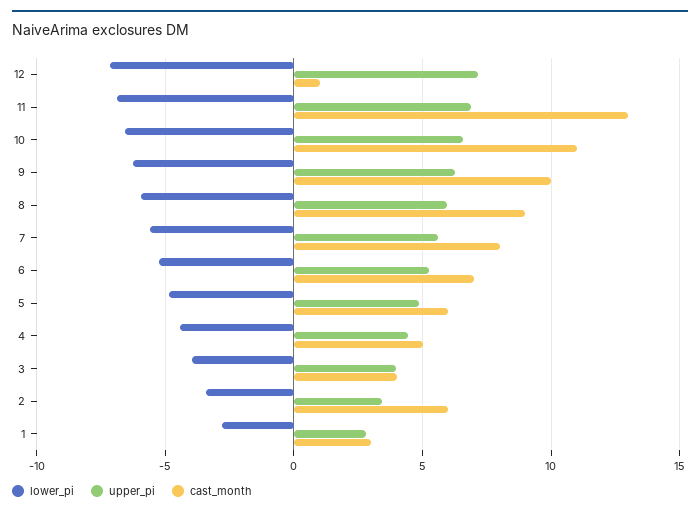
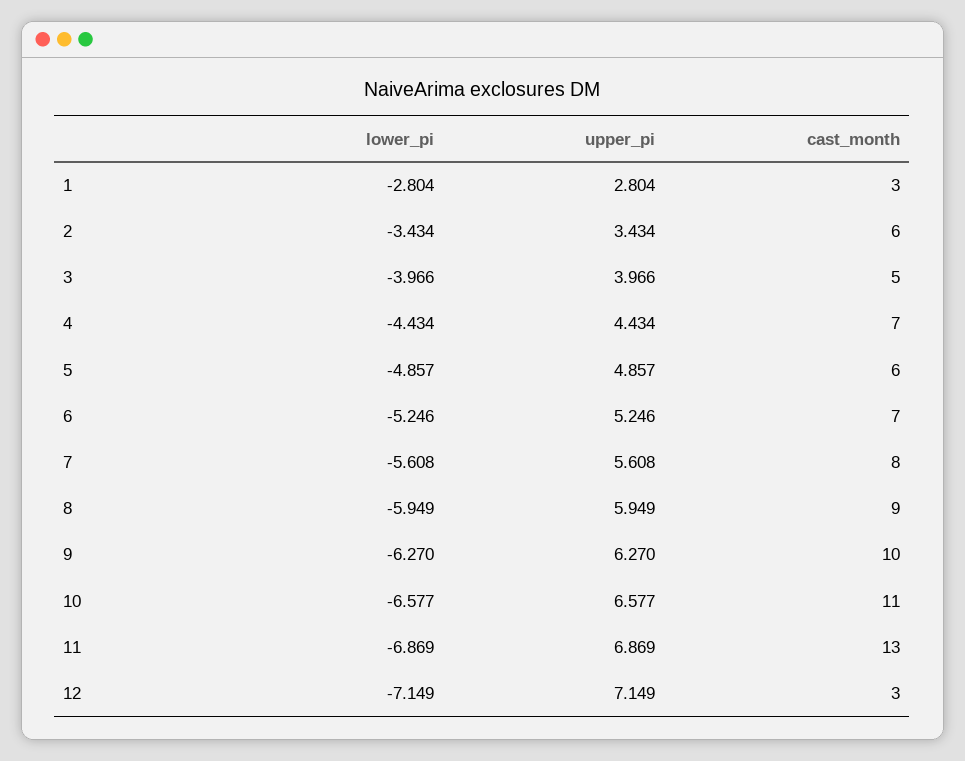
cast_month, 12: 1 -> 3
cast_month, 4: 5 -> 7
cast_month, 3: 4 -> 5

